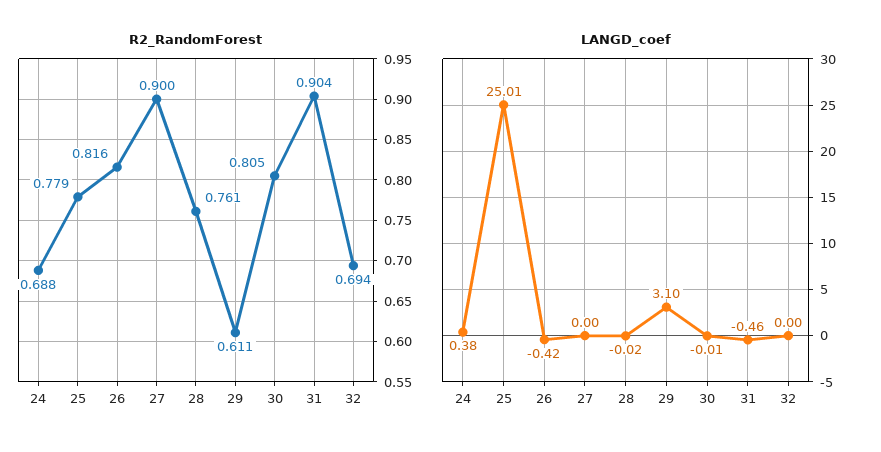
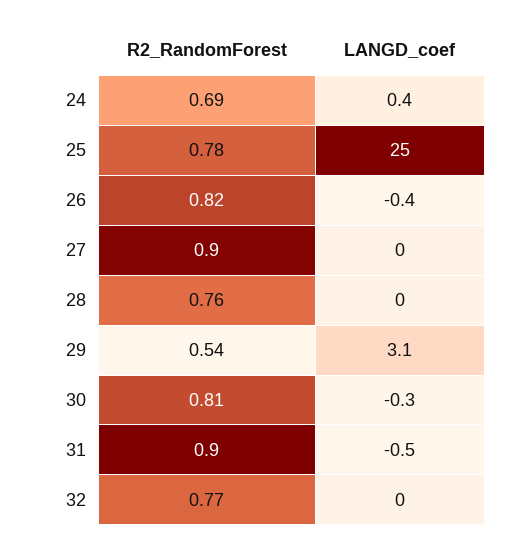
R2_RandomForest, 29: 0.611 -> 0.54
R2_RandomForest, 32: 0.694 -> 0.77
LANGD_coef, 30: -0.01 -> -0.3

